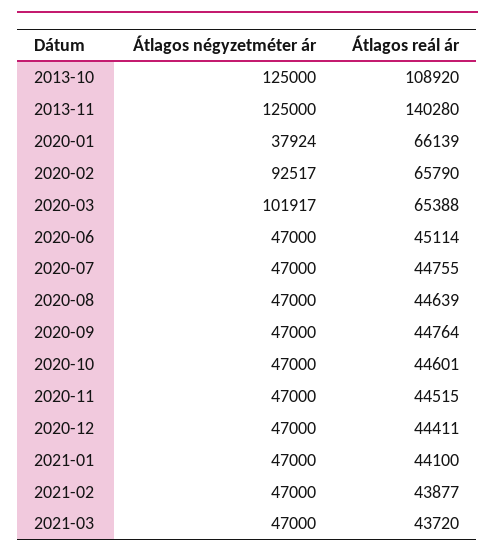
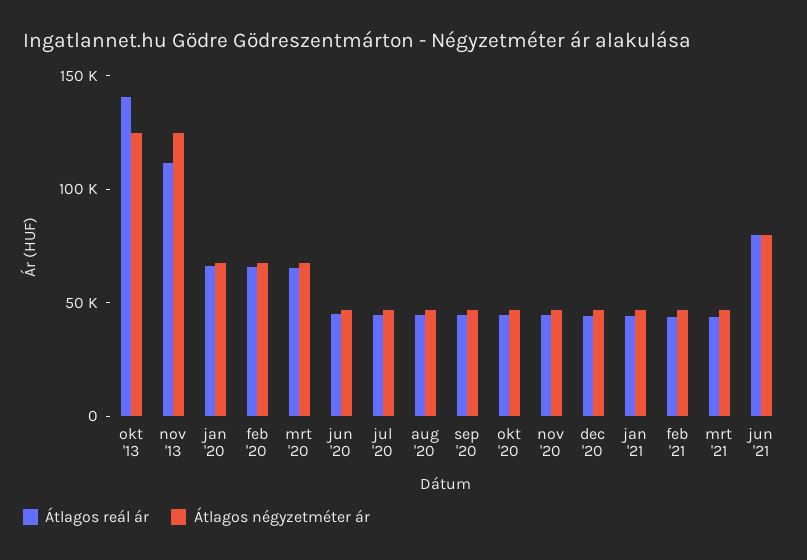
Átlagos reál ár, 2013-10: 108920 -> 140000
Átlagos reál ár, 2013-11: 140280 -> 110000
Átlagos négyzetméter ár, 2020-01: 37924 -> 70000
Átlagos négyzetméter ár, 2020-02: 92517 -> 70000
Átlagos négyzetméter ár, 2020-03: 101917 -> 70000
Átlagos reál ár, jun '21: none -> 80000
Átlagos négyzetméter ár, jun '21: none -> 80000

